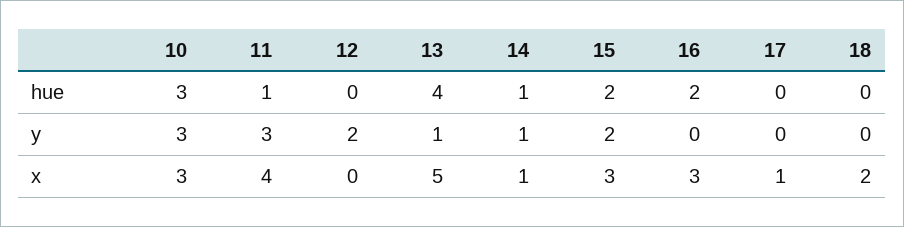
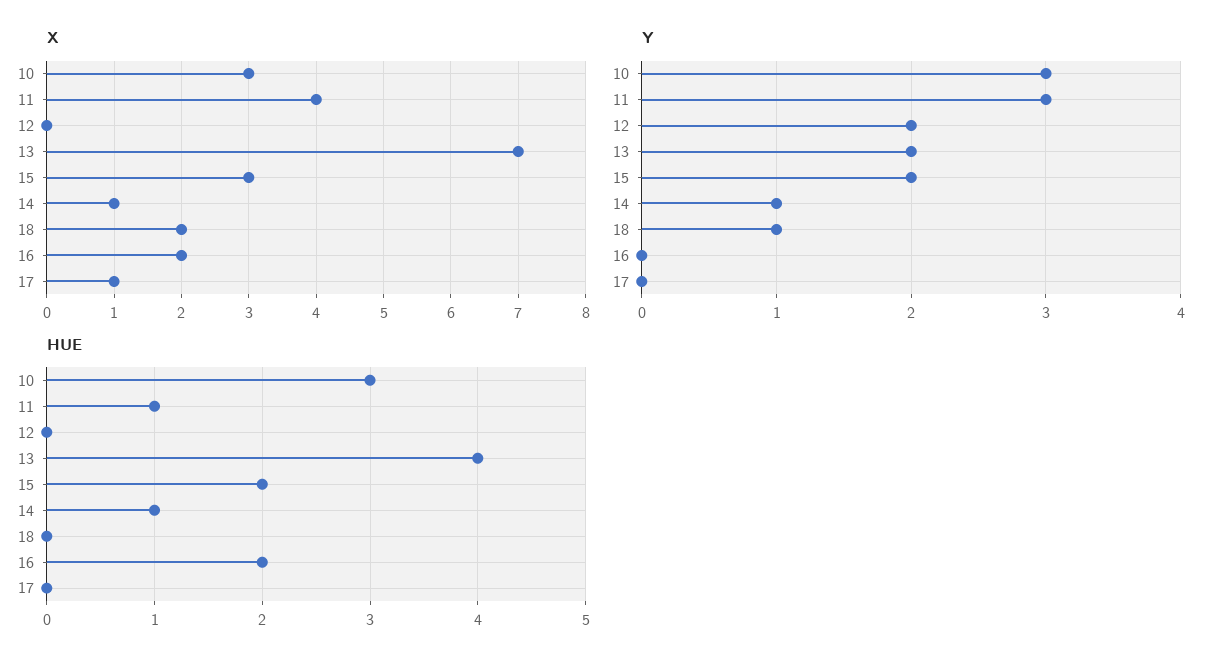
y, 13: 1 -> 2
y, 18: 0 -> 1
x, 13: 5 -> 7
x, 16: 3 -> 2

